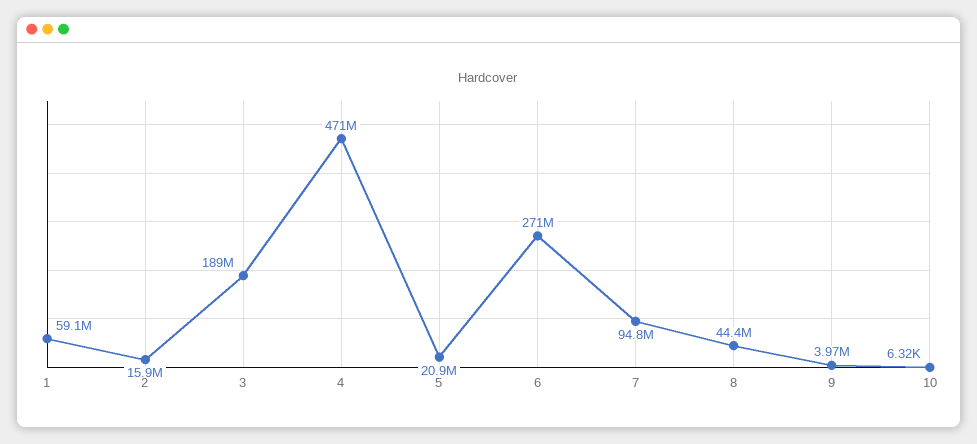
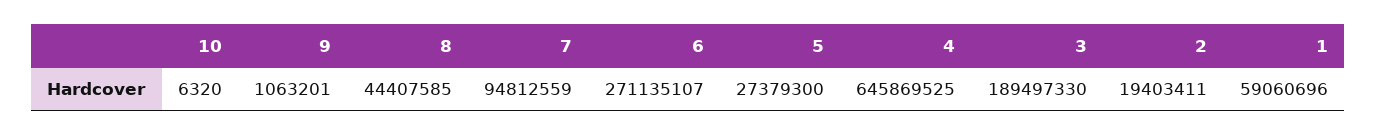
2: 15900000 -> 19403411
4: 471000000 -> 645869525
5: 20900000 -> 27379300
9: 3970000 -> 1063201

